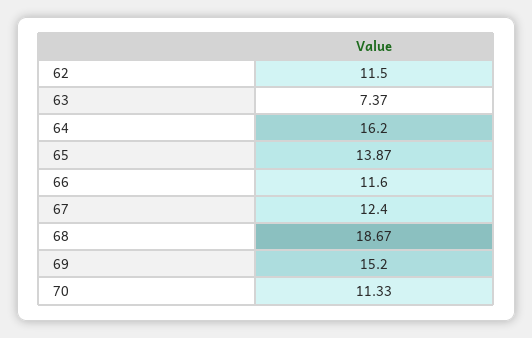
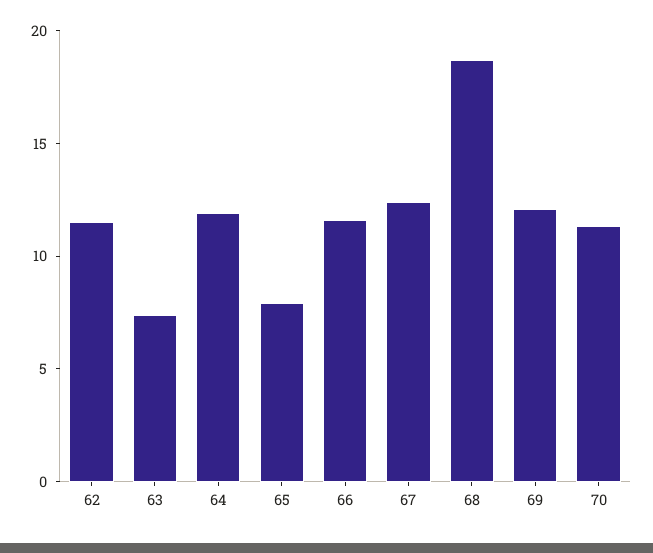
64: 16.2 -> 12
65: 13.87 -> 8
69: 15.2 -> 12

